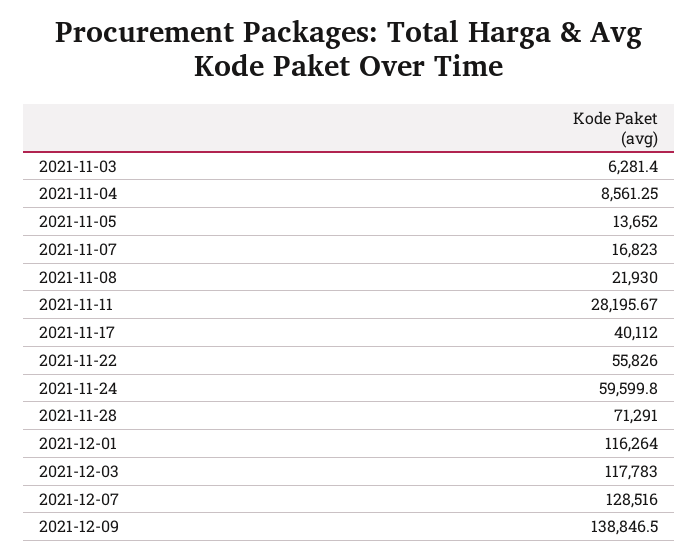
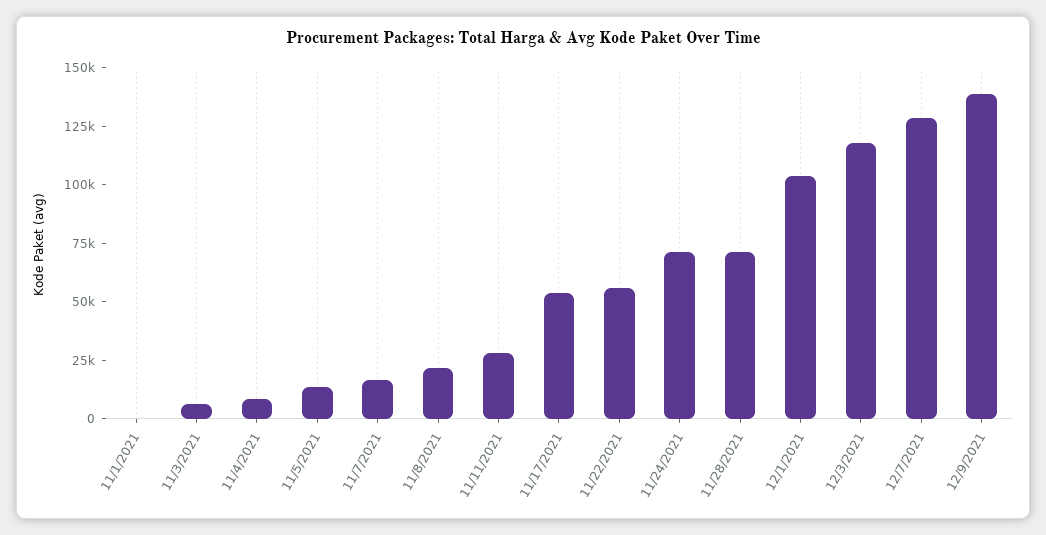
2021-11-17: 40112 -> 55000
2021-11-24: 59599.8 -> 70000
2021-12-01: 116264 -> 105000
11/1/2021: none -> 0

